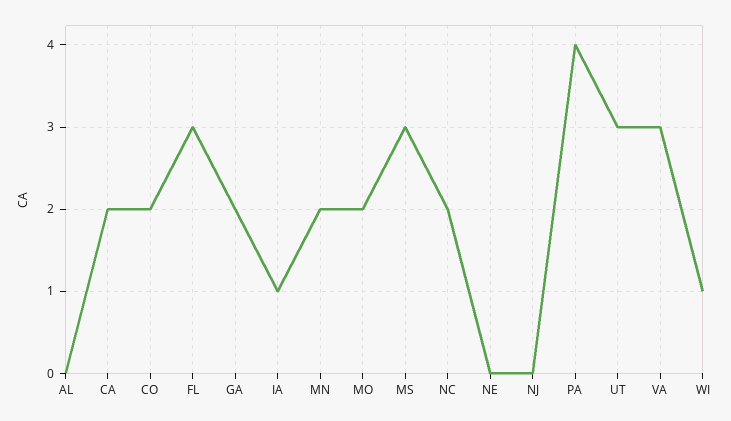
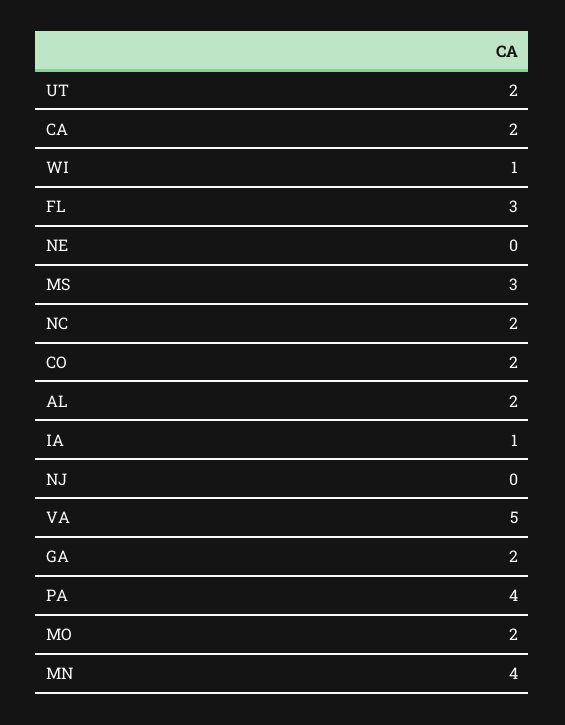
AL: 0 -> 2
MN: 2 -> 4
UT: 3 -> 2
VA: 3 -> 5

